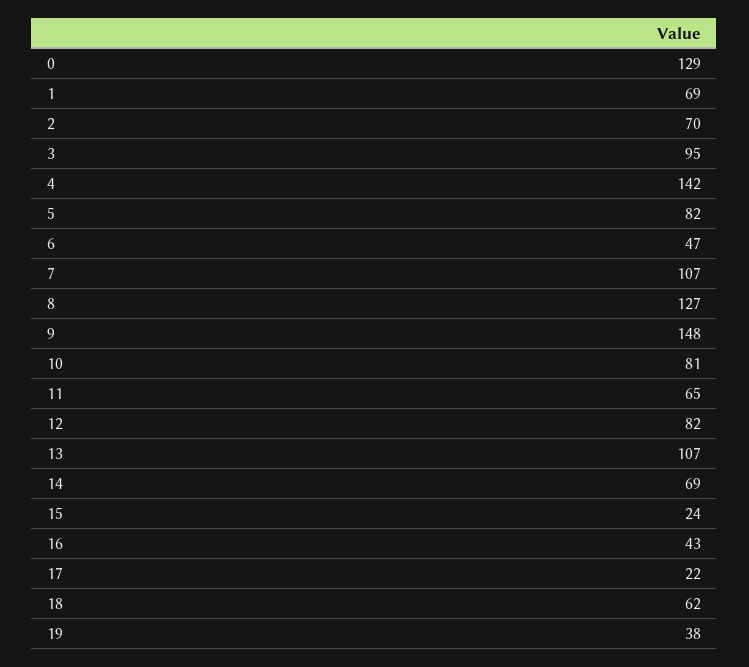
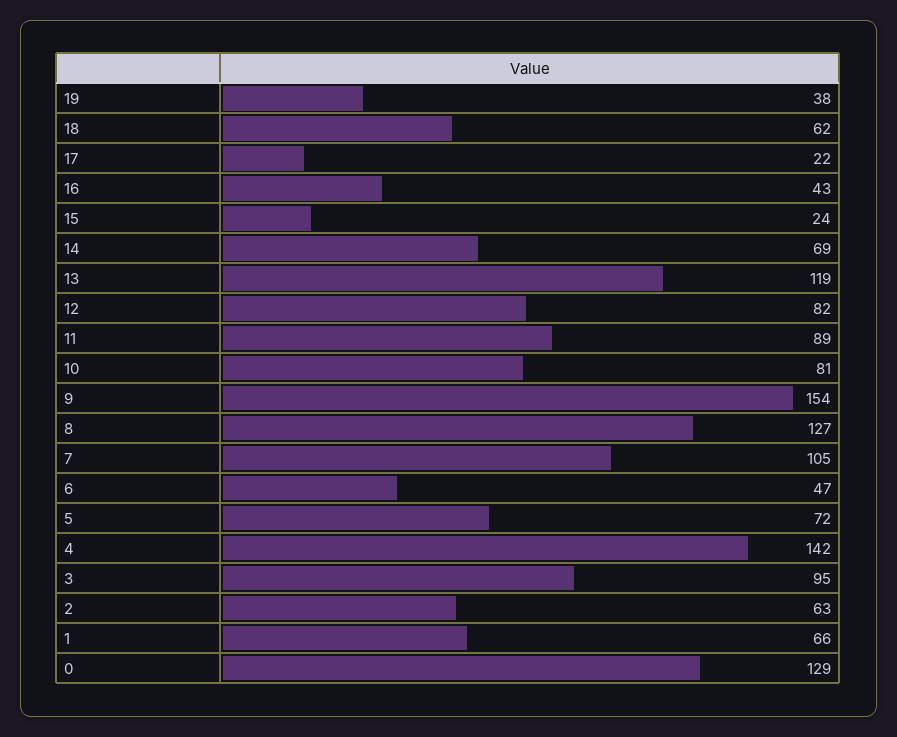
1: 69 -> 66
2: 70 -> 63
5: 82 -> 72
7: 107 -> 105
9: 148 -> 154
11: 65 -> 89
13: 107 -> 119

